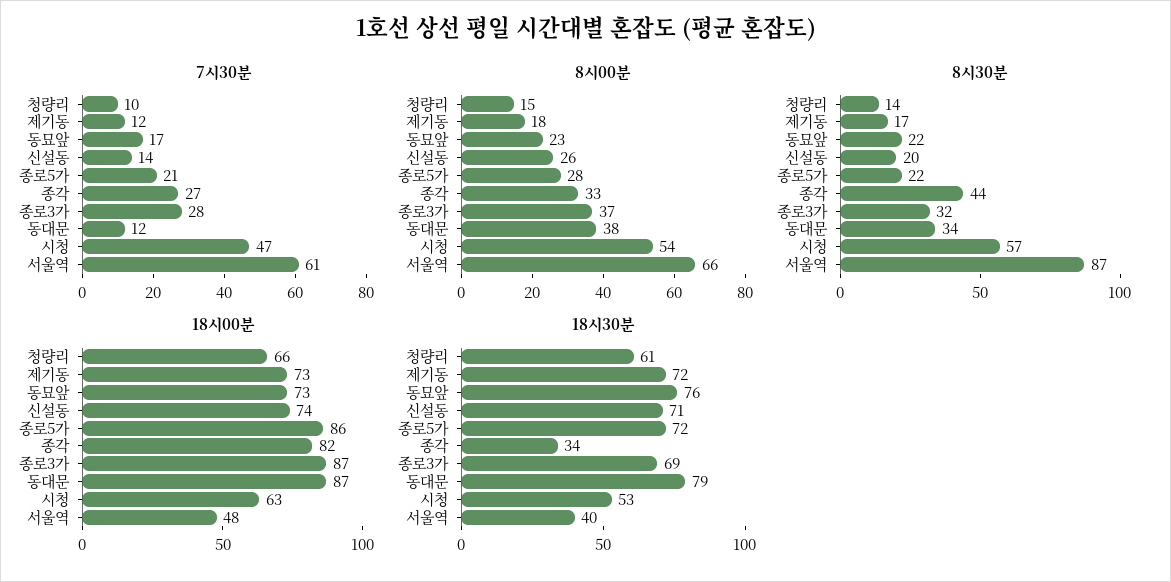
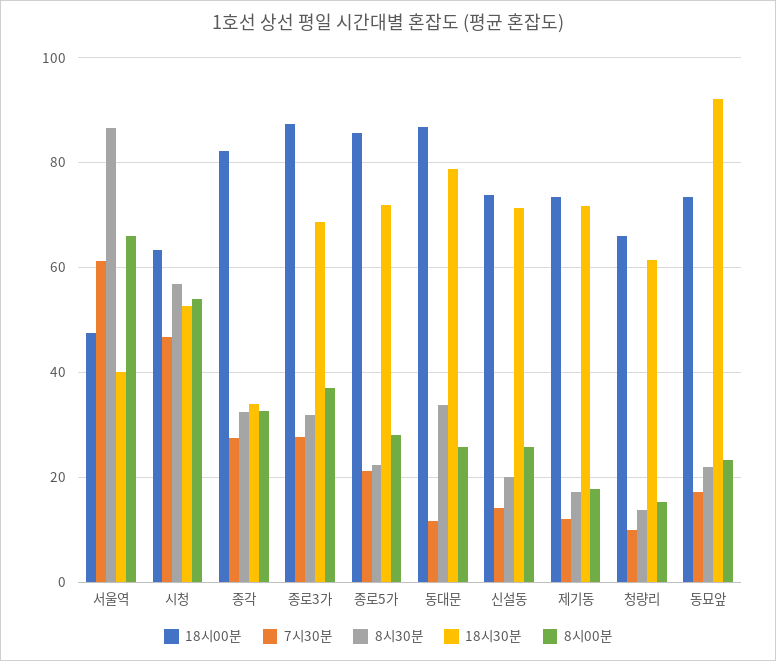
8시00분, 동대문: 38 -> 26
8시30분, 종각: 44 -> 32
18시30분, 동묘앞: 76 -> 92

